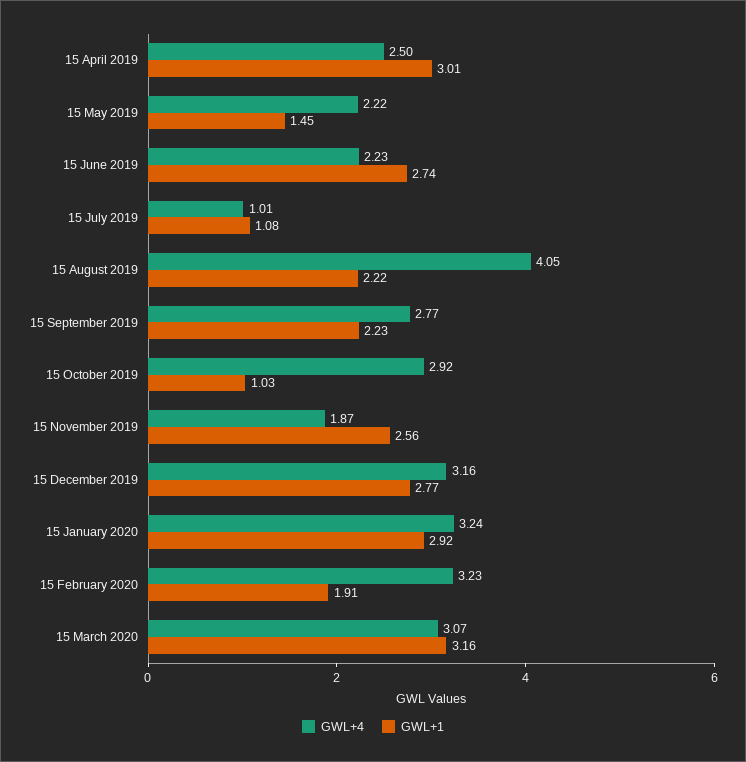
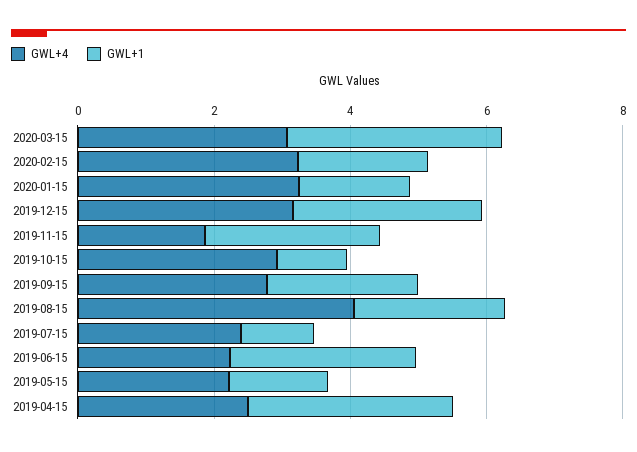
GWL+4, 15 July 2019: 1.01 -> 2.5
GWL+1, 15 January 2020: 2.92 -> 1.5

